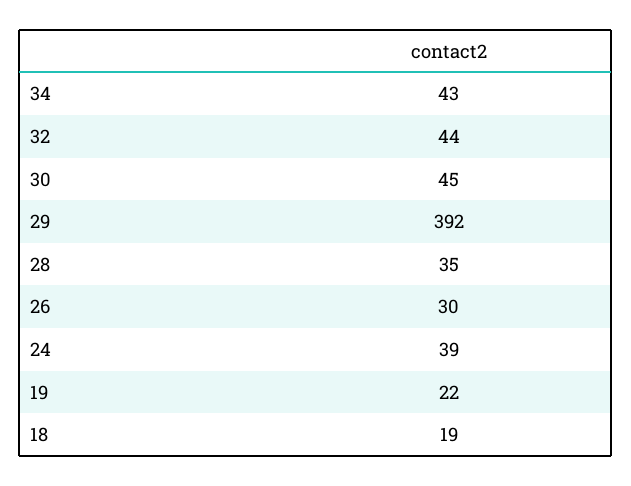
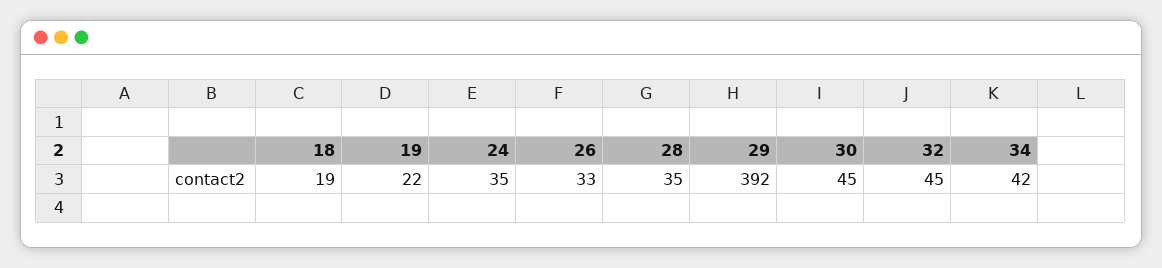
34: 43 -> 42
32: 44 -> 45
26: 30 -> 33
24: 39 -> 35

